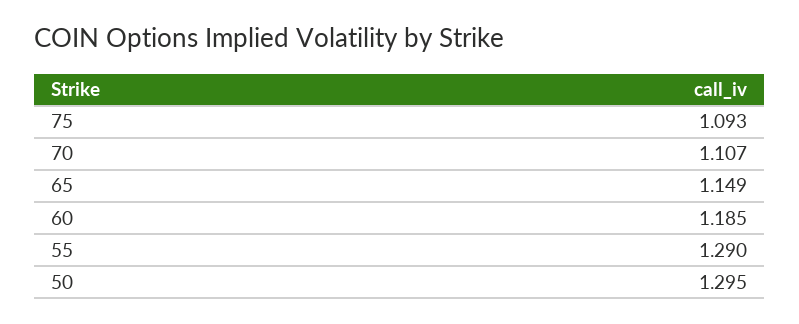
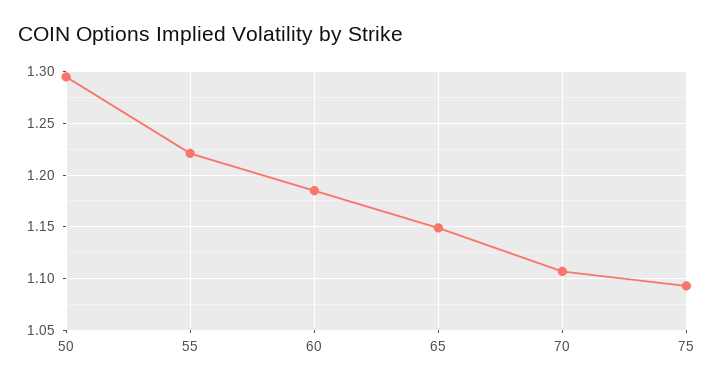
55: 1.29 -> 1.22

